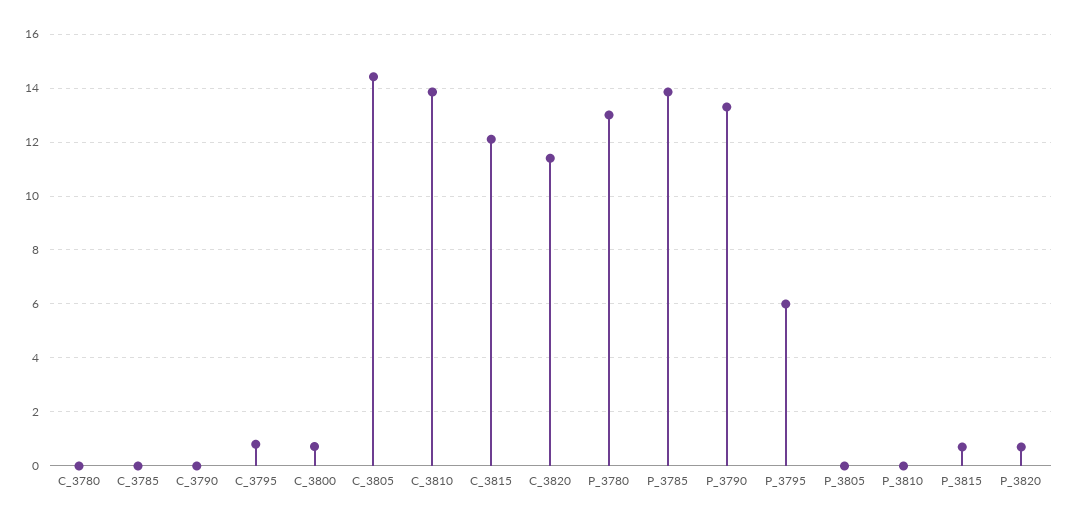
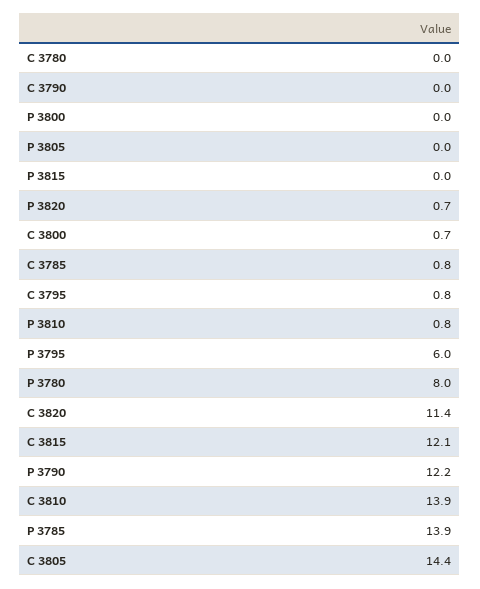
C_3785: 0 -> 0.8
P_3780: 13 -> 8
P_3790: 13.25 -> 12.2
P_3810: 0 -> 0.8
P_3815: 0.75 -> 0
P 3800: none -> 0

